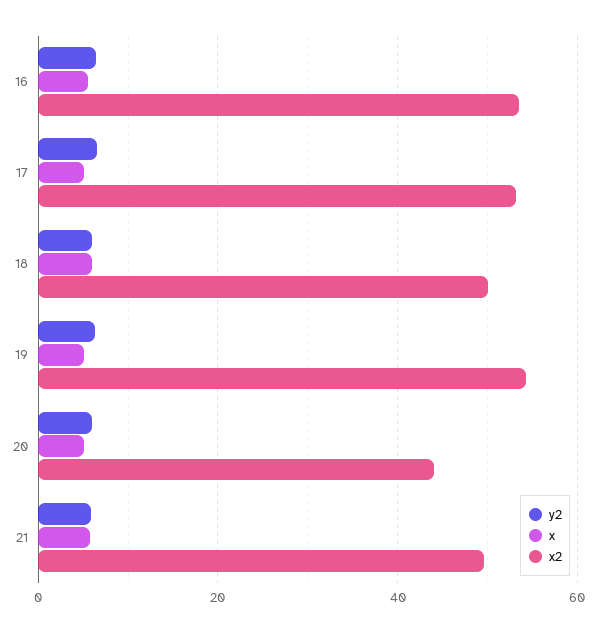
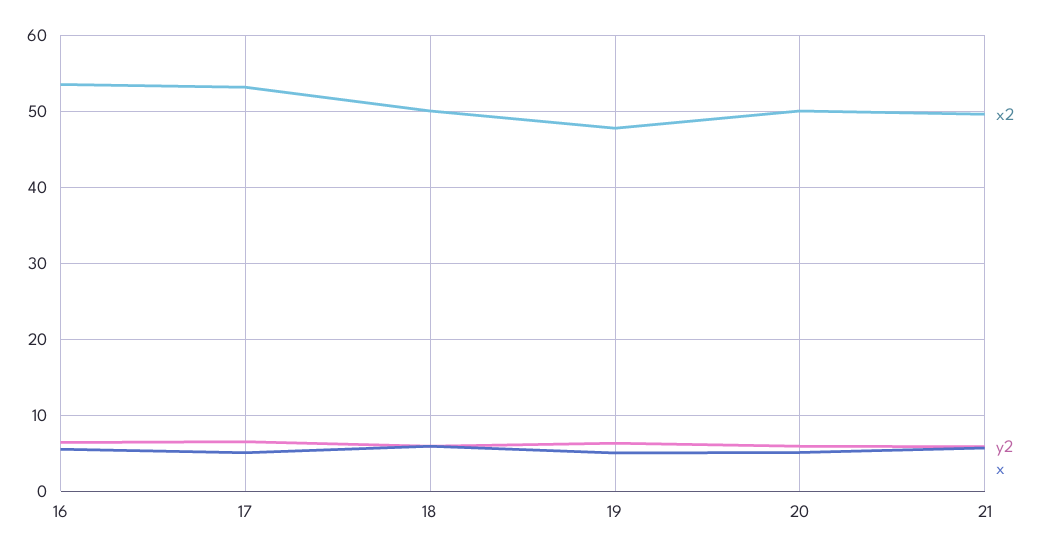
x2, 19: 54 -> 48
x2, 20: 44 -> 50

